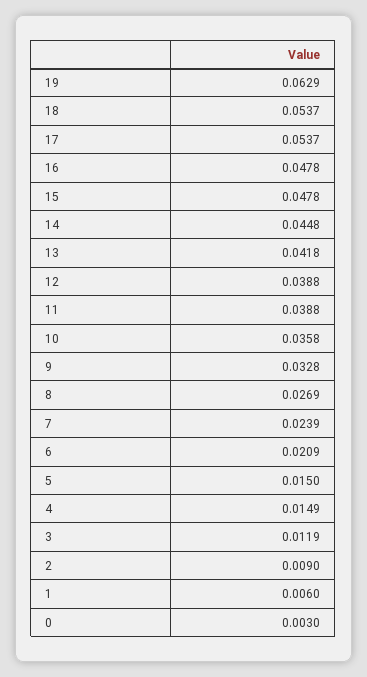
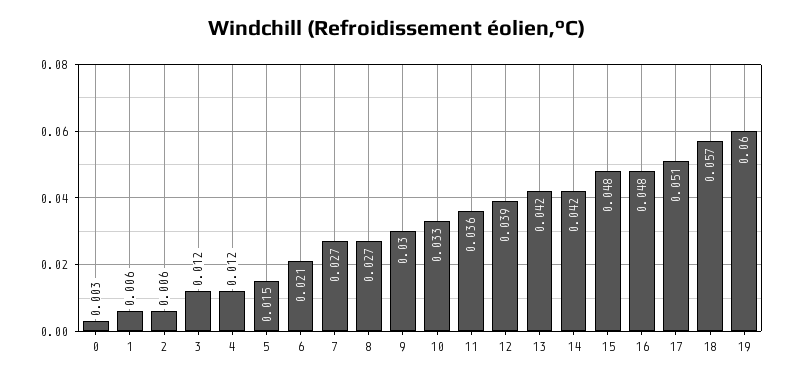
19: 0.0629 -> 0.06
18: 0.0537 -> 0.057
17: 0.0537 -> 0.051
14: 0.0448 -> 0.042
11: 0.0388 -> 0.036
10: 0.0358 -> 0.033
9: 0.0328 -> 0.03
7: 0.0239 -> 0.027
4: 0.0149 -> 0.012
2: 0.009 -> 0.006

